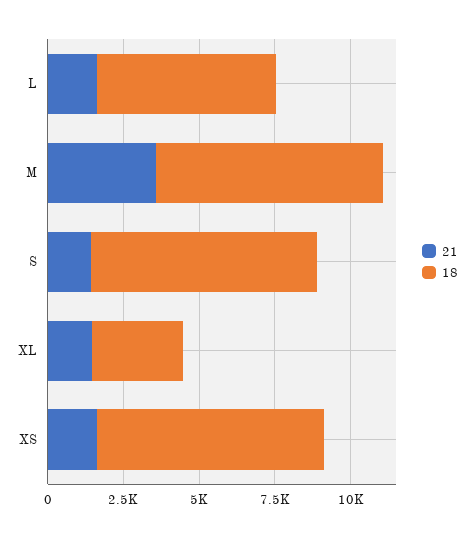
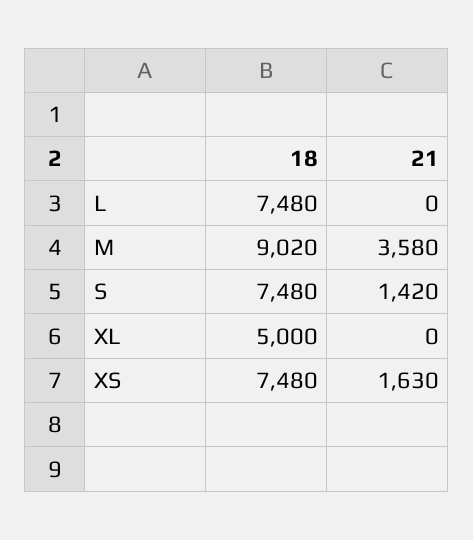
21, L: 1500 -> 0
18, L: 6000 -> 7480
18, M: 7500 -> 9020
21, XL: 1500 -> 0
18, XL: 3000 -> 5000

